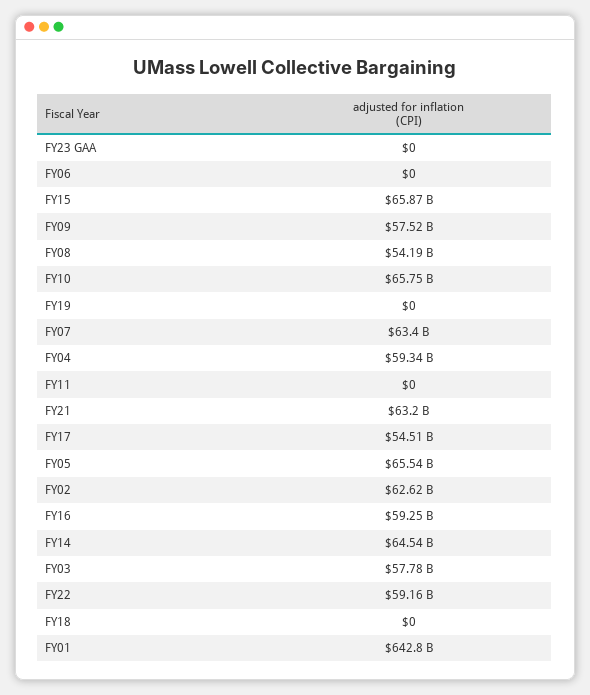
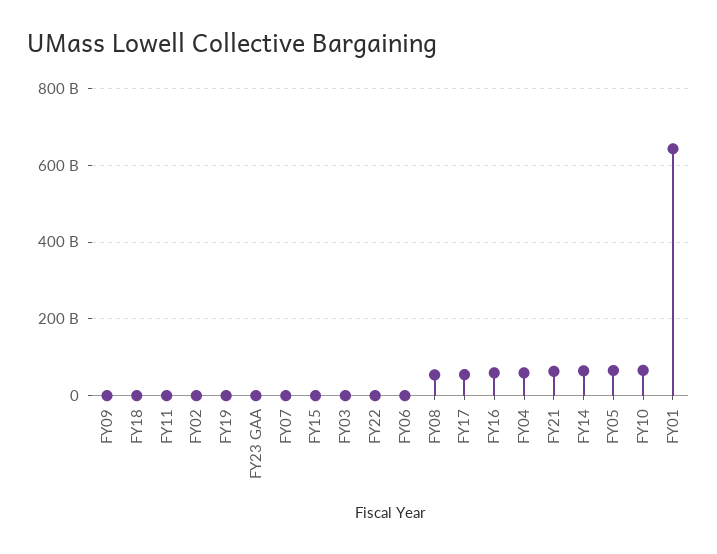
FY15: 65870000000 -> 0
FY09: 57520000000 -> 0
FY07: 63400000000 -> 0
FY02: 62620000000 -> 0
FY03: 57780000000 -> 0
FY22: 59160000000 -> 0

